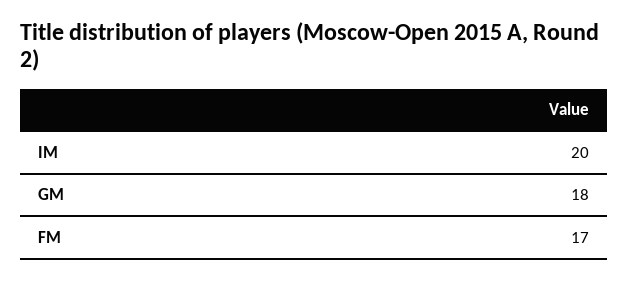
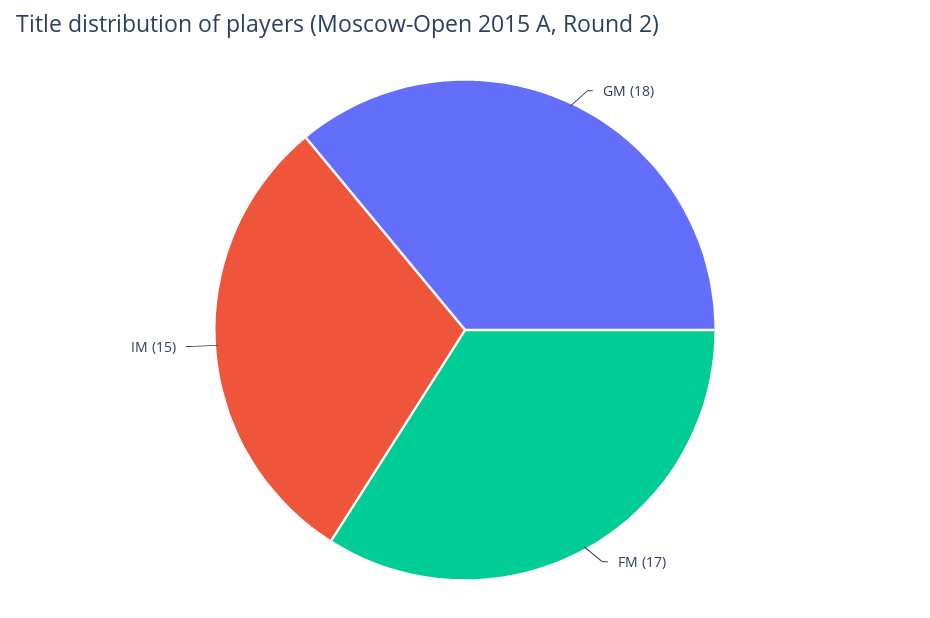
IM: 20 -> 15

